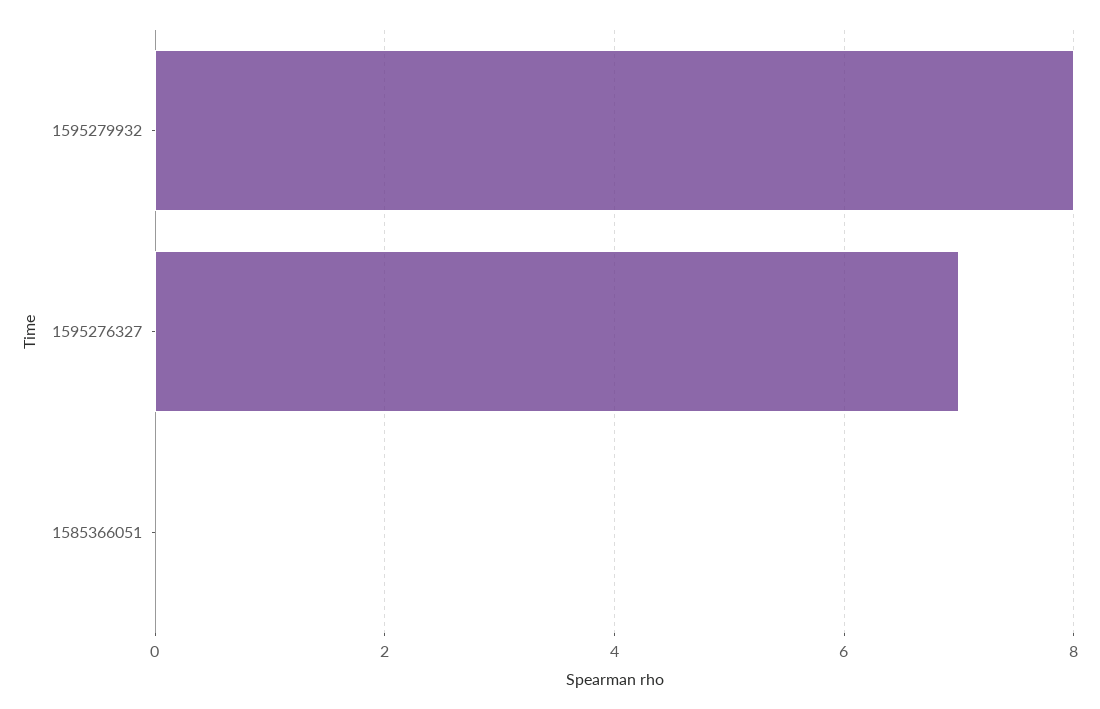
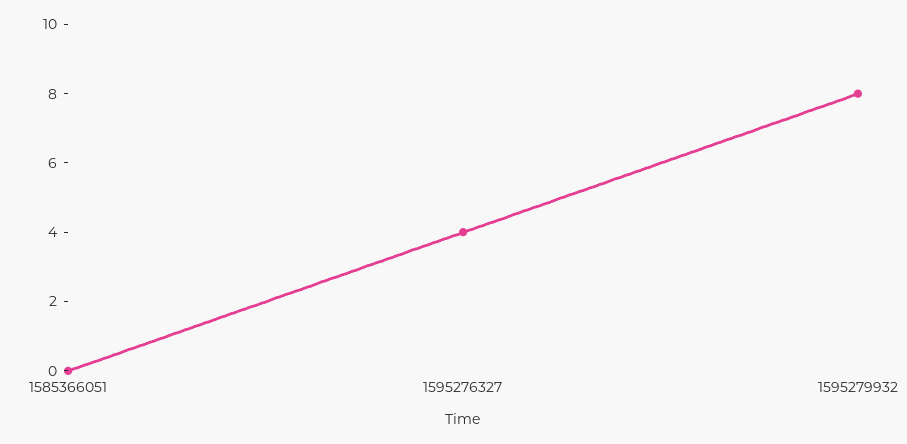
1595276327: 7 -> 4

